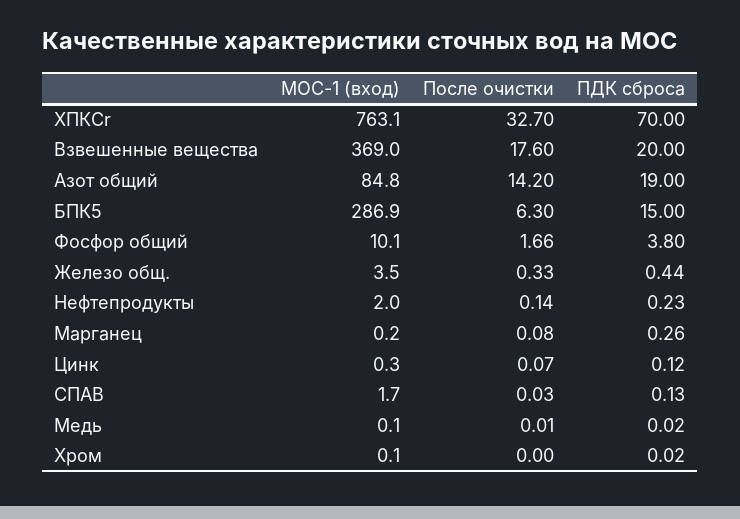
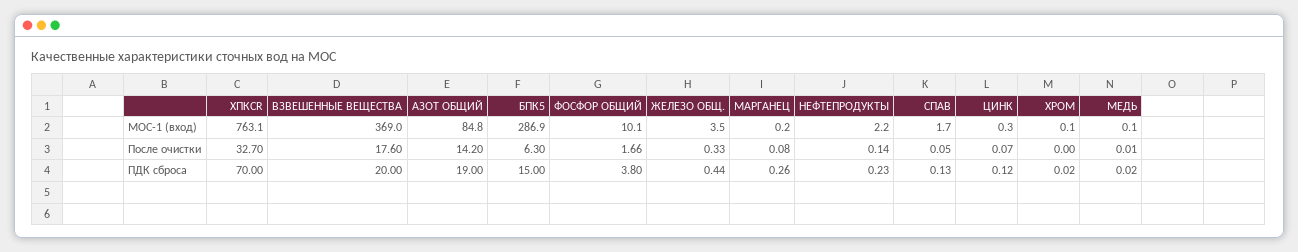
МОС-1 (вход), Нефтепродукты: 2 -> 2.2
После очистки, СПАВ: 0.03 -> 0.05

